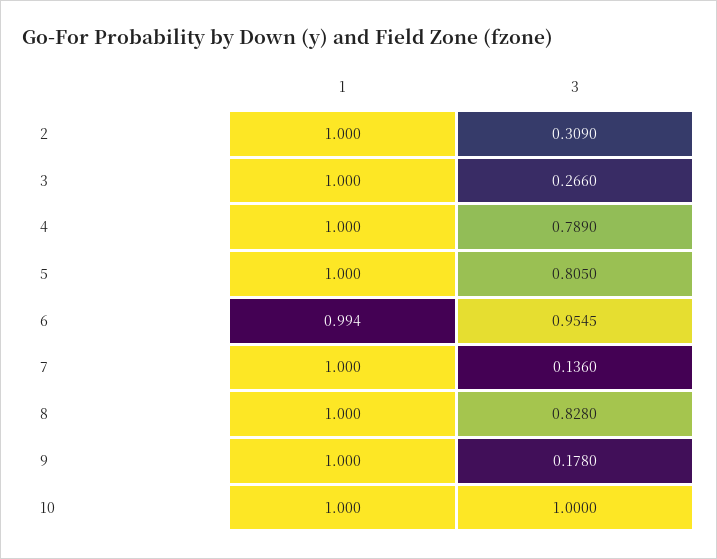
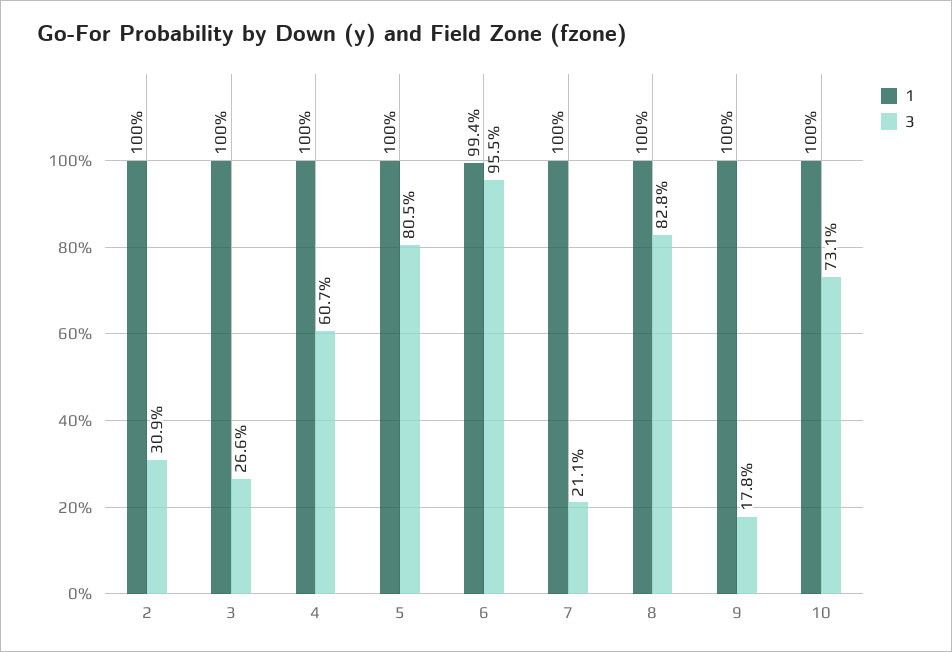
3, 4: 0.789 -> 0.607
3, 7: 0.136 -> 0.211
3, 10: 1 -> 0.731

